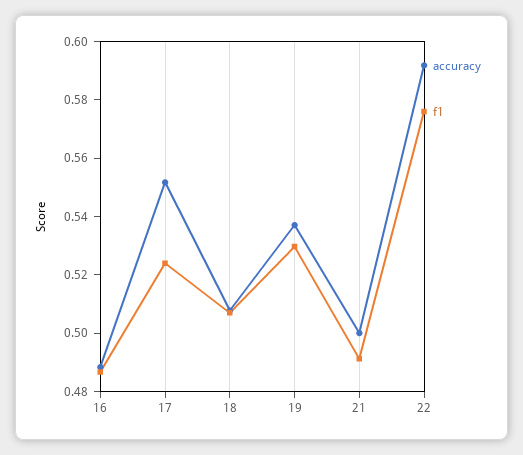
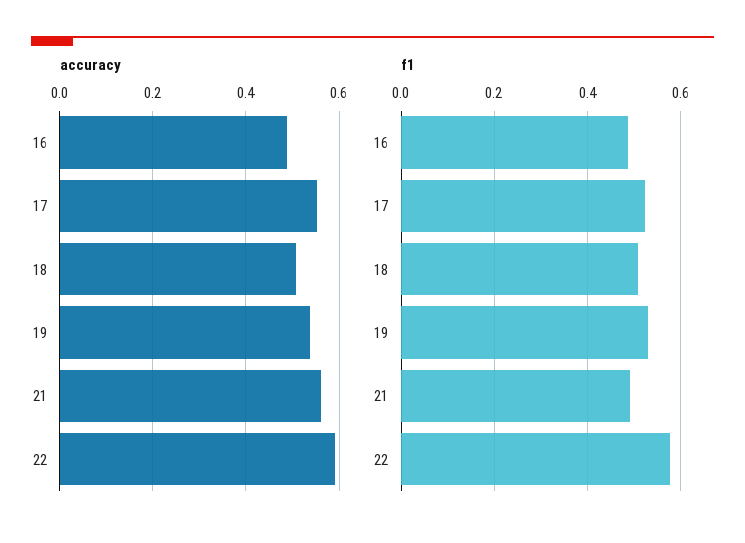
accuracy, 21: 0.5 -> 0.56

